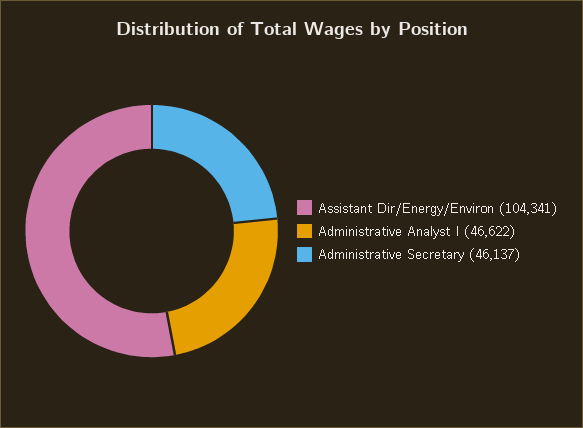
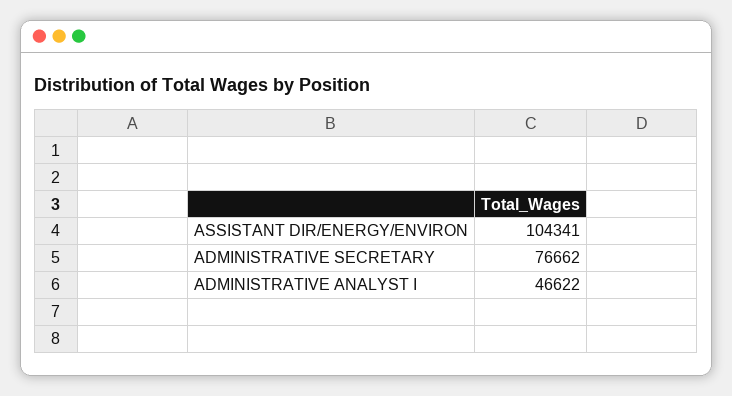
Administrative Secretary: 46137 -> 76662

